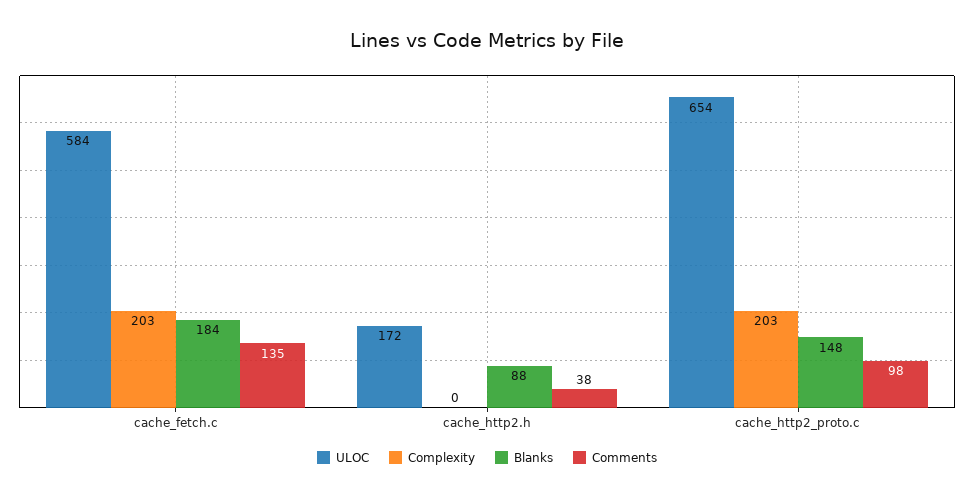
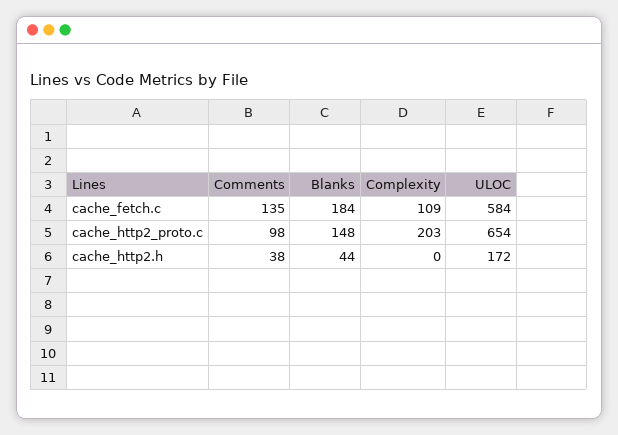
Complexity, cache_fetch.c: 203 -> 109
Blanks, cache_http2.h: 88 -> 44

